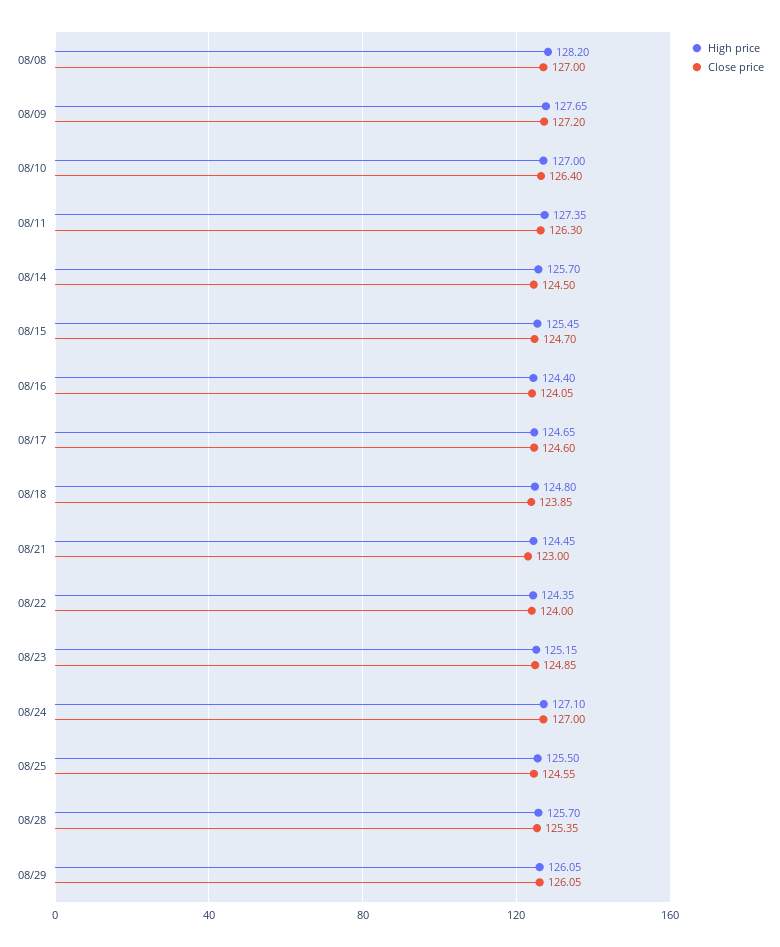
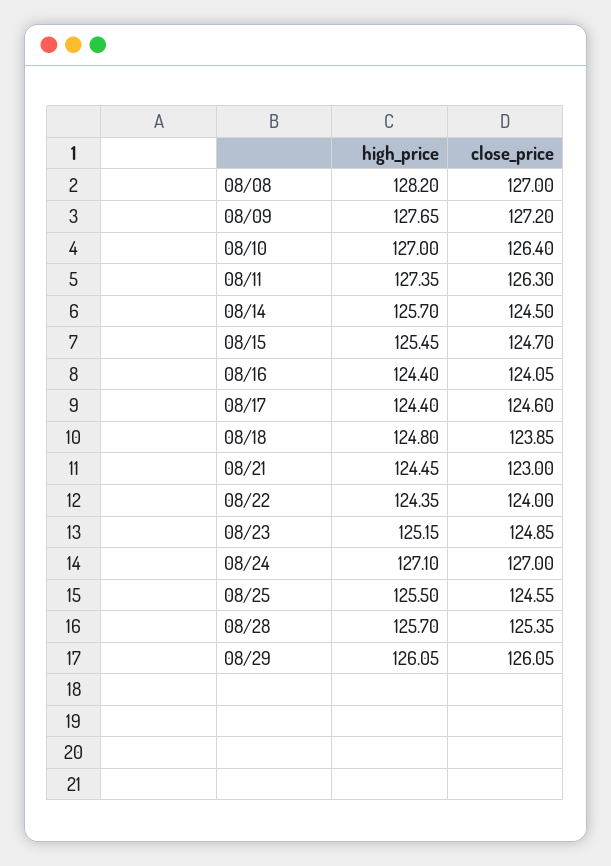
High price, 08/17: 124.65 -> 124.4

